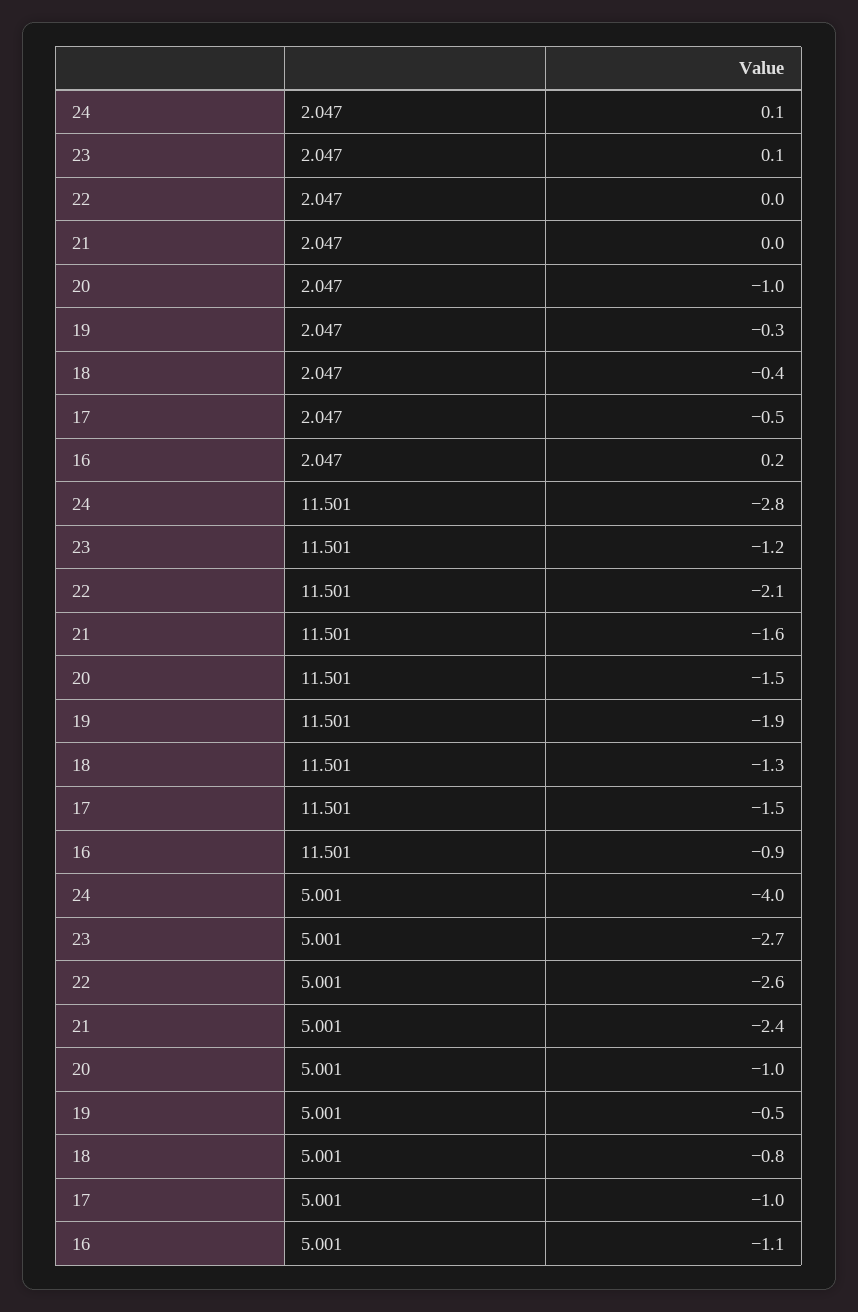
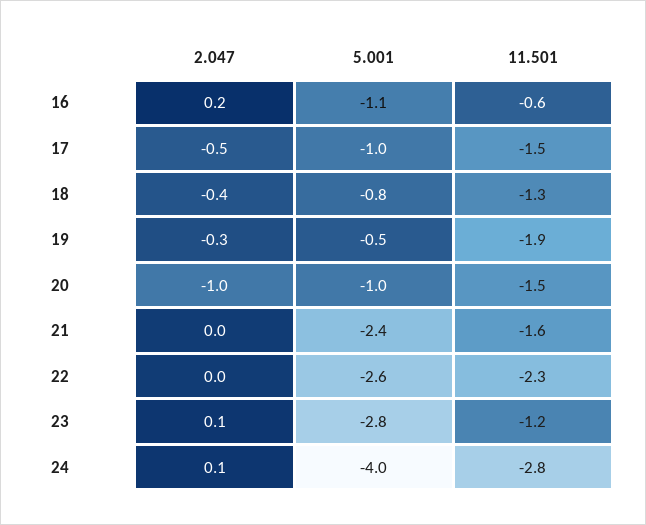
22, 11.501: -2.1 -> -2.3
16, 11.501: -0.9 -> -0.6
23, 5.001: -2.7 -> -2.8

